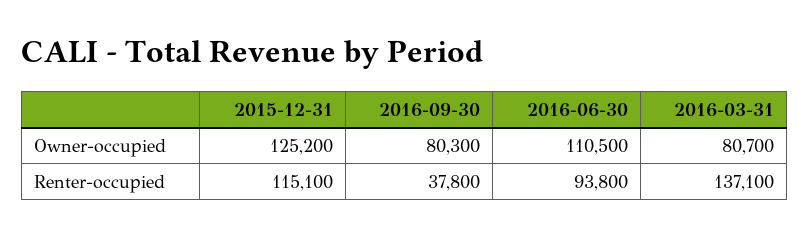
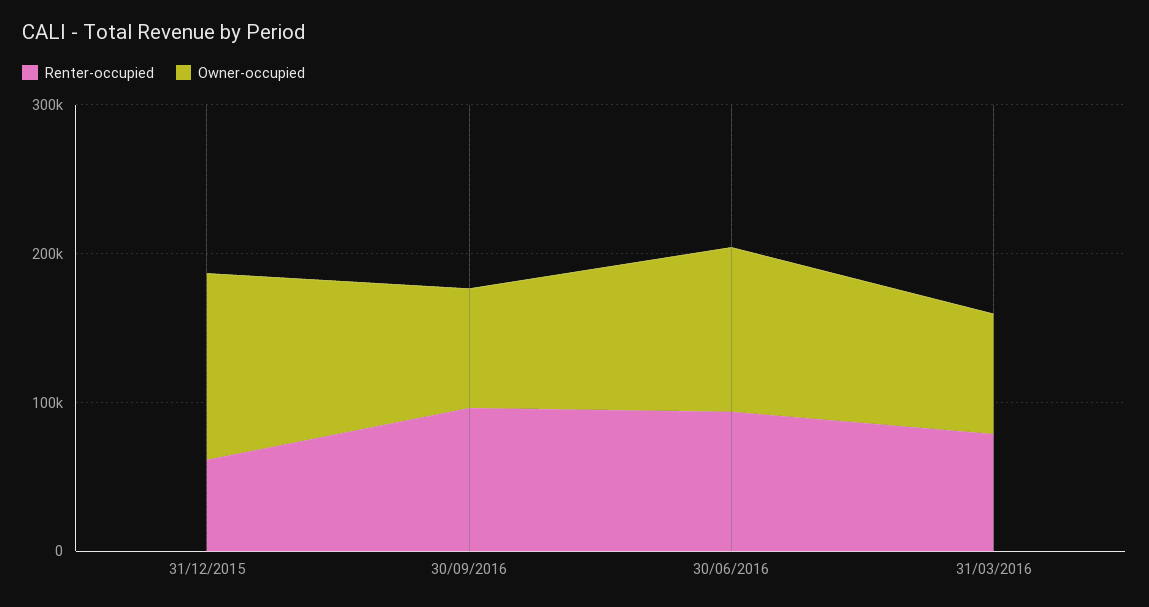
Renter-occupied, 2015-12-31: 115100 -> 60000
Renter-occupied, 2016-09-30: 37800 -> 100000
Renter-occupied, 2016-03-31: 137100 -> 80000

